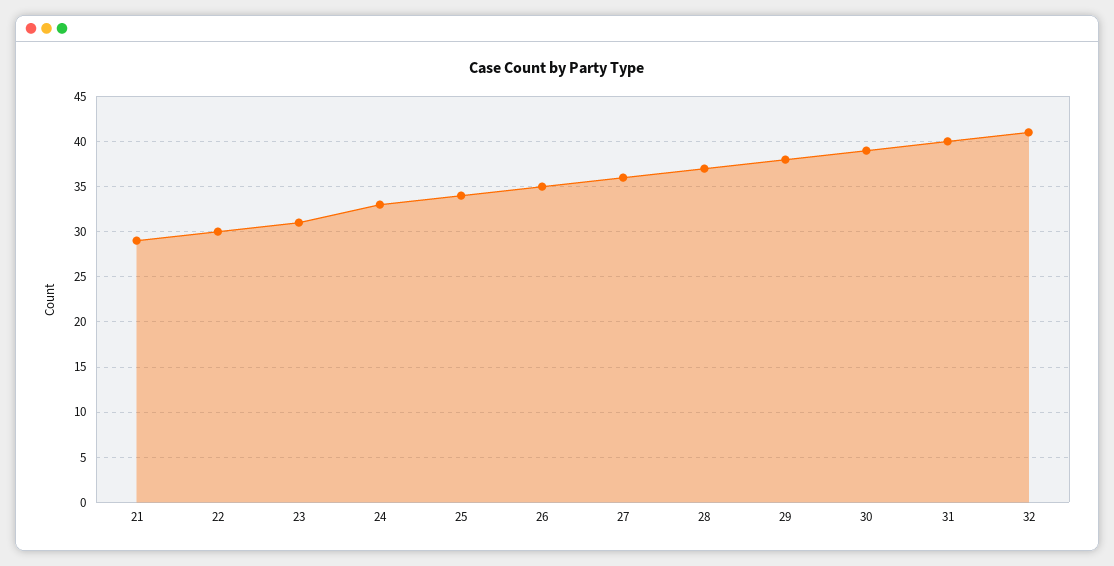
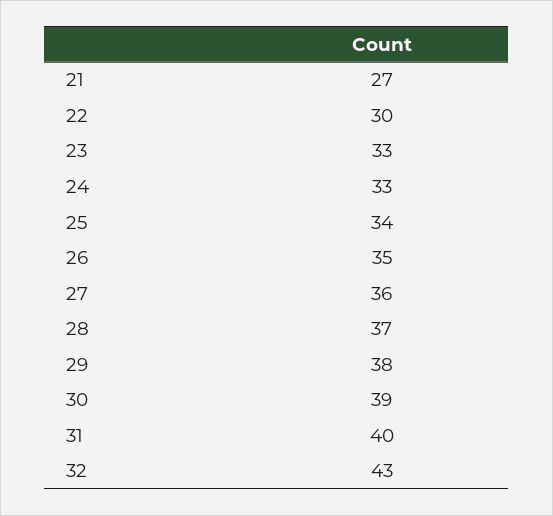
21: 29 -> 27
23: 31 -> 33
32: 41 -> 43

